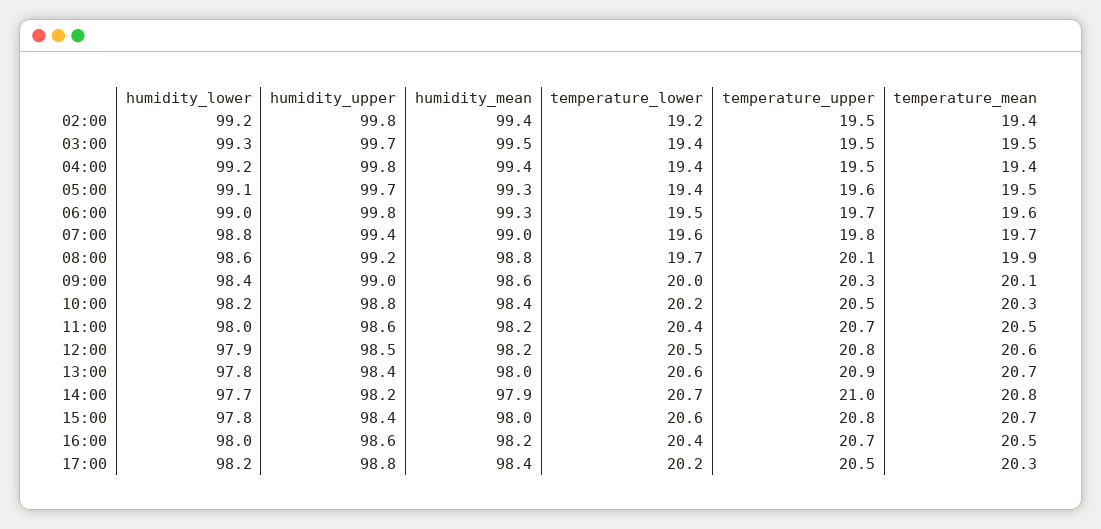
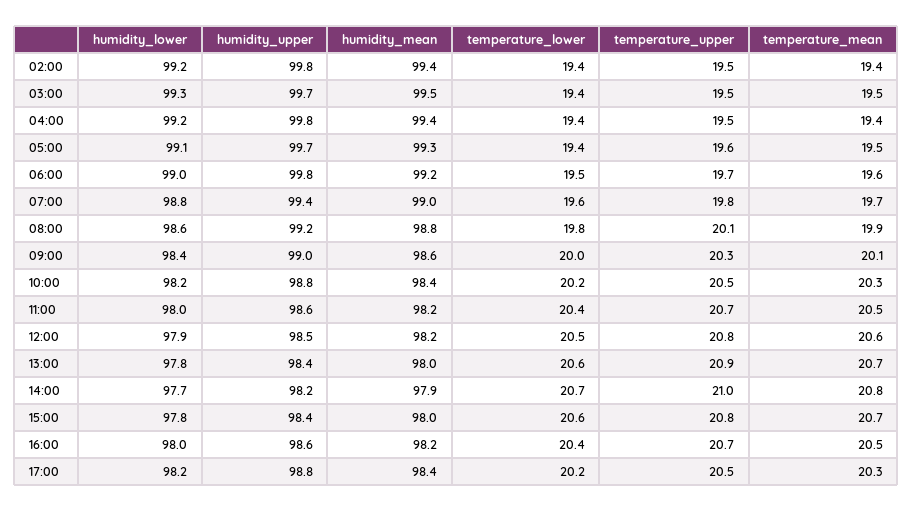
temperature_lower, 02:00: 19.2 -> 19.4
humidity_mean, 06:00: 99.3 -> 99.2
temperature_lower, 08:00: 19.7 -> 19.8

